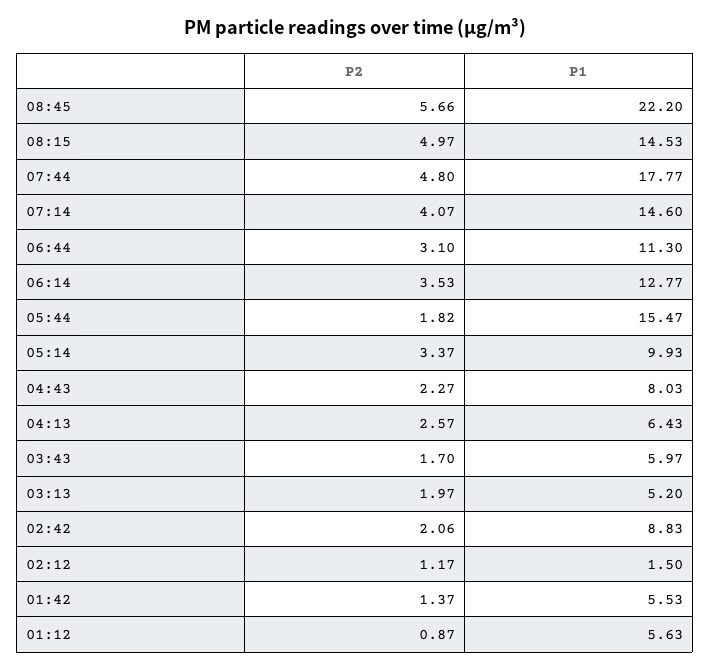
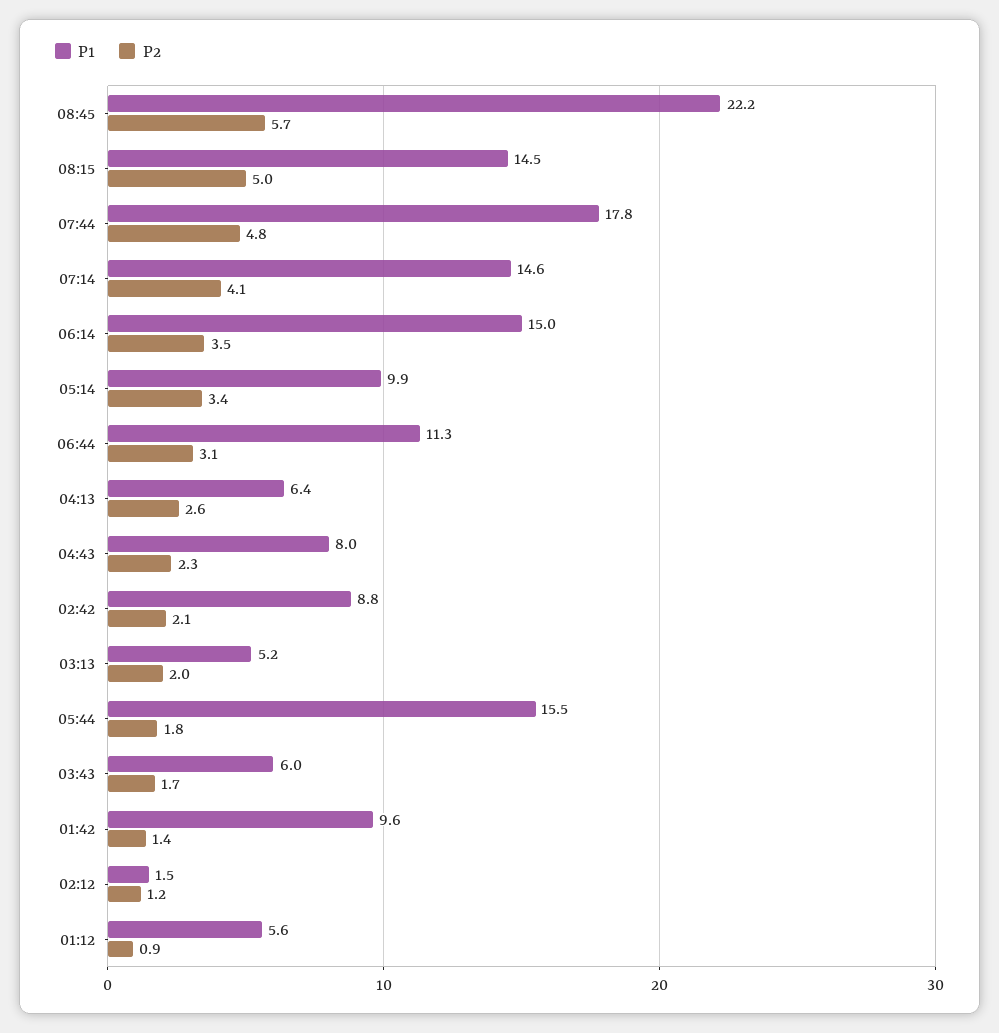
P1, 06:14: 12.77 -> 15
P1, 01:42: 5.53 -> 9.6

